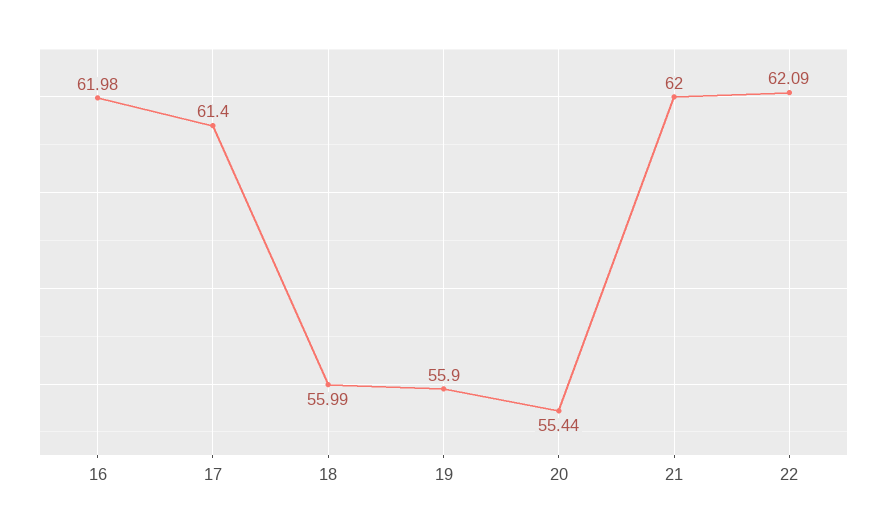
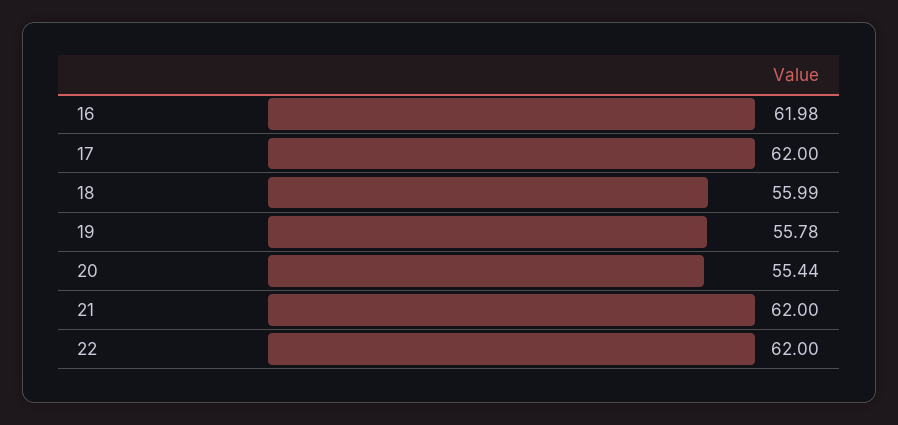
17: 61.4 -> 62
19: 55.9 -> 55.78
22: 62.09 -> 62

